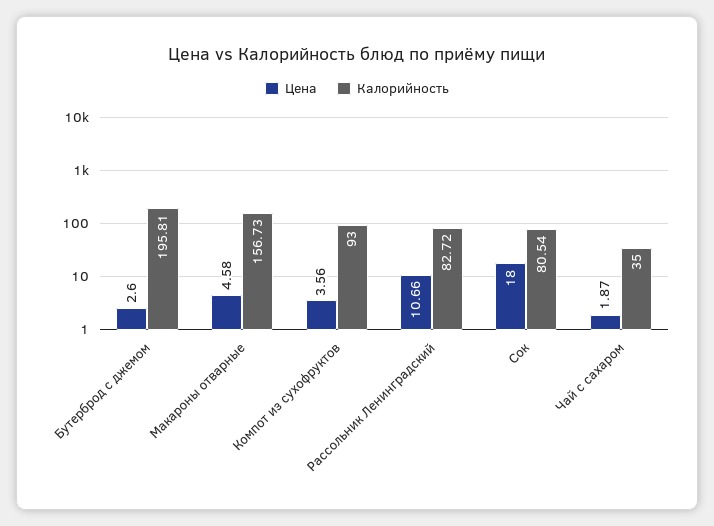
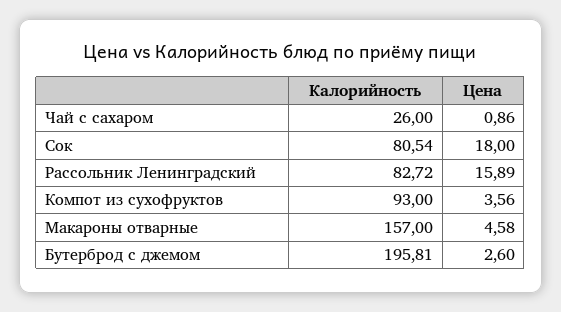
Калорийность, Макароны отварные: 156.73 -> 157
Цена, Рассольник Ленинградский: 10.66 -> 15.89
Цена, Чай с сахаром: 1.87 -> 0.86
Калорийность, Чай с сахаром: 35 -> 26

